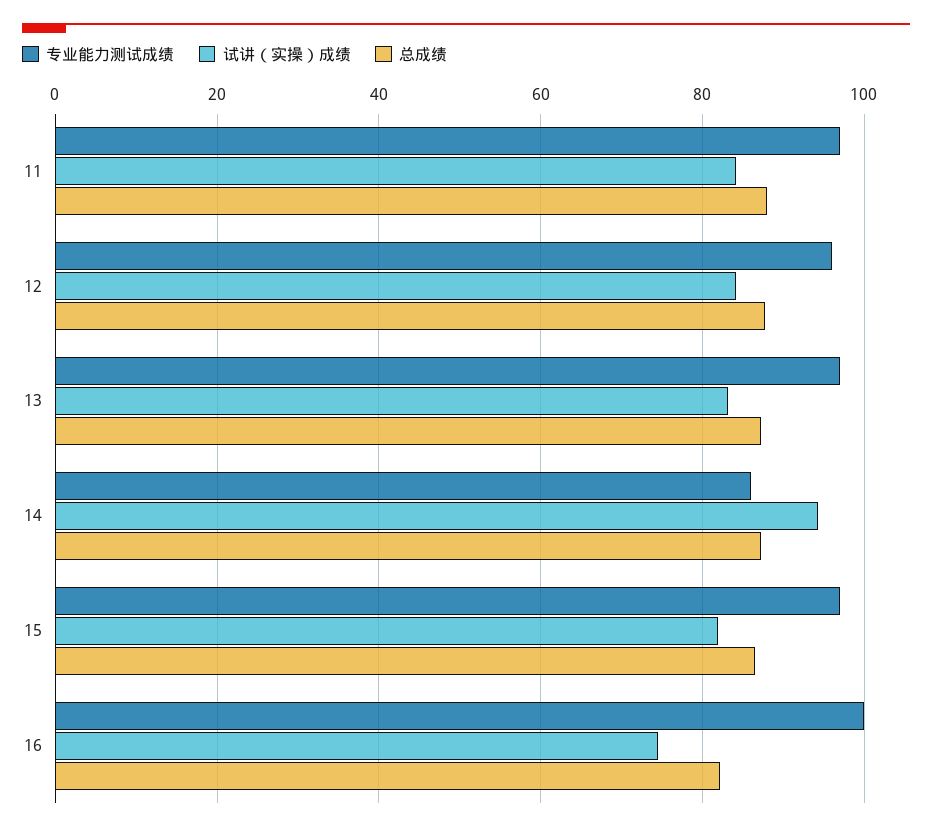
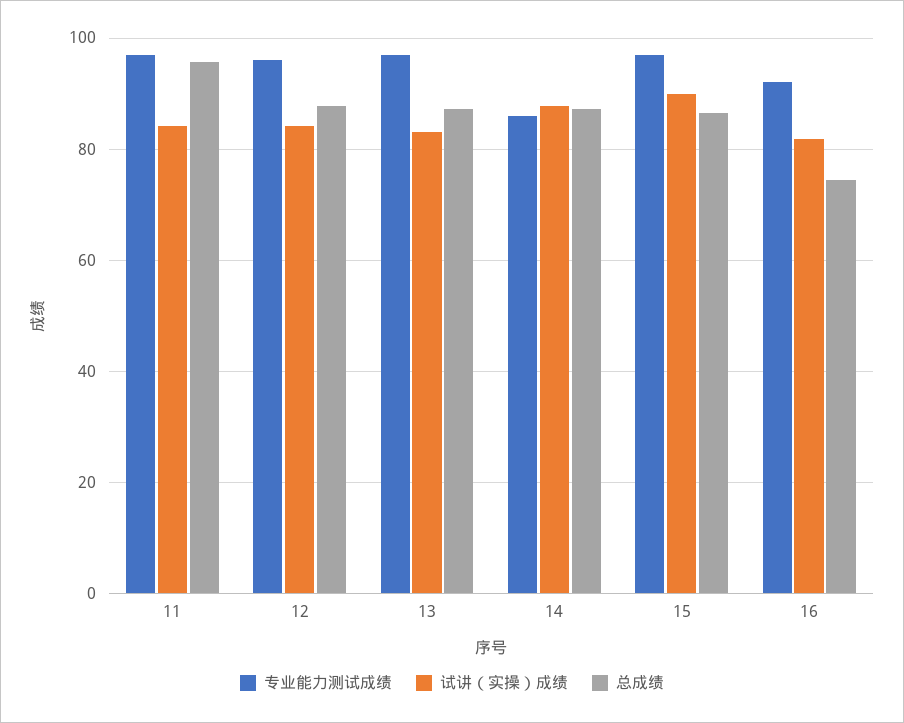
总成绩, 11: 88 -> 96
试讲（实操）成绩, 14: 94 -> 88
试讲（实操）成绩, 15: 82 -> 90
专业能力测试成绩, 16: 100 -> 92
试讲（实操）成绩, 16: 74 -> 82
总成绩, 16: 82 -> 74

